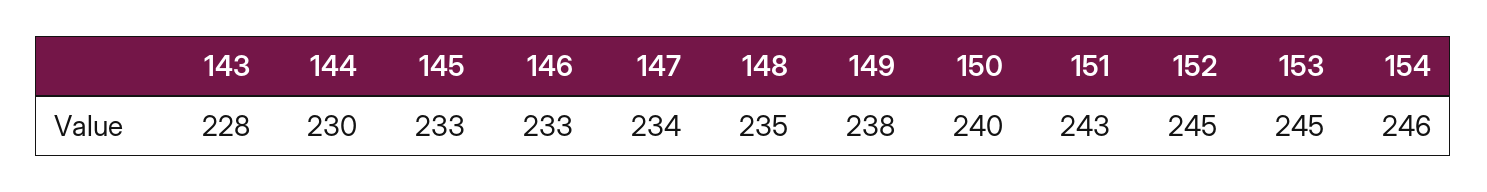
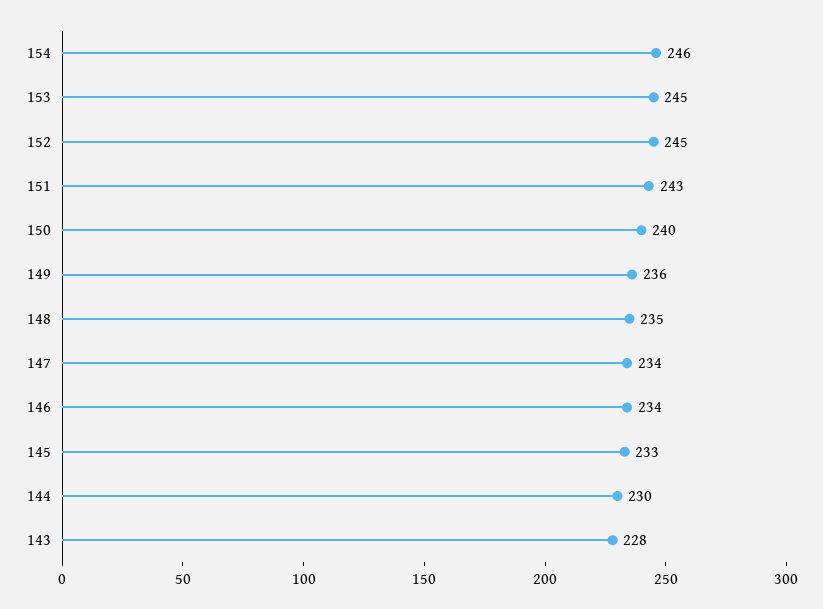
146: 233 -> 234
149: 238 -> 236

